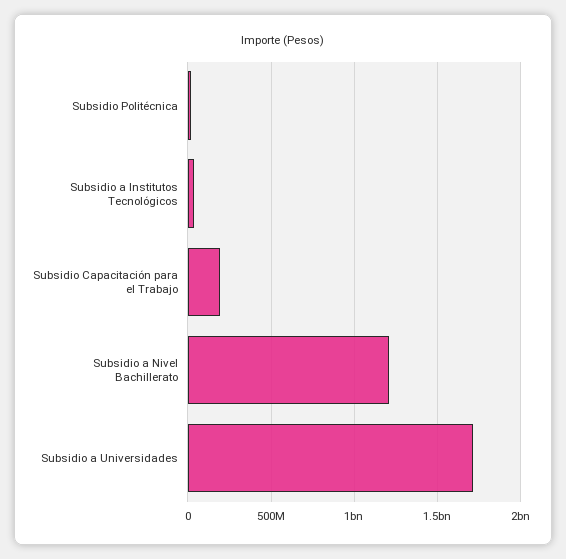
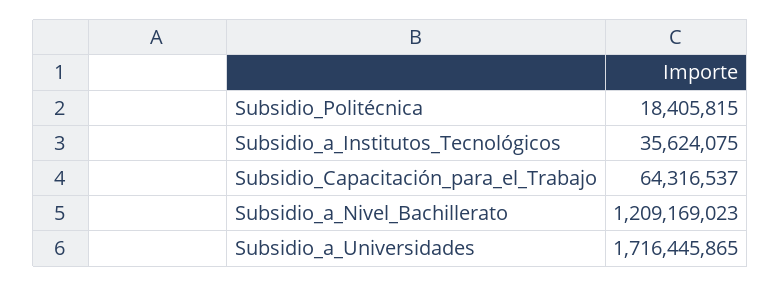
Subsidio Capacitación para el Trabajo: 200000000 -> 64316537

